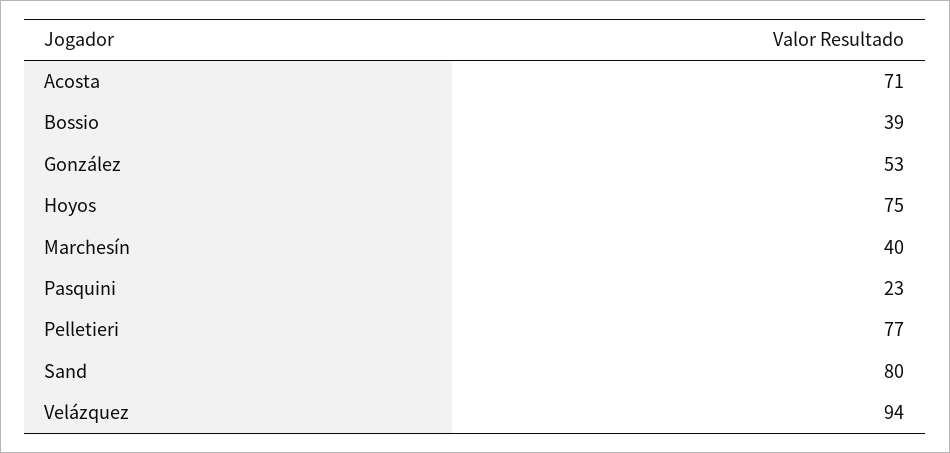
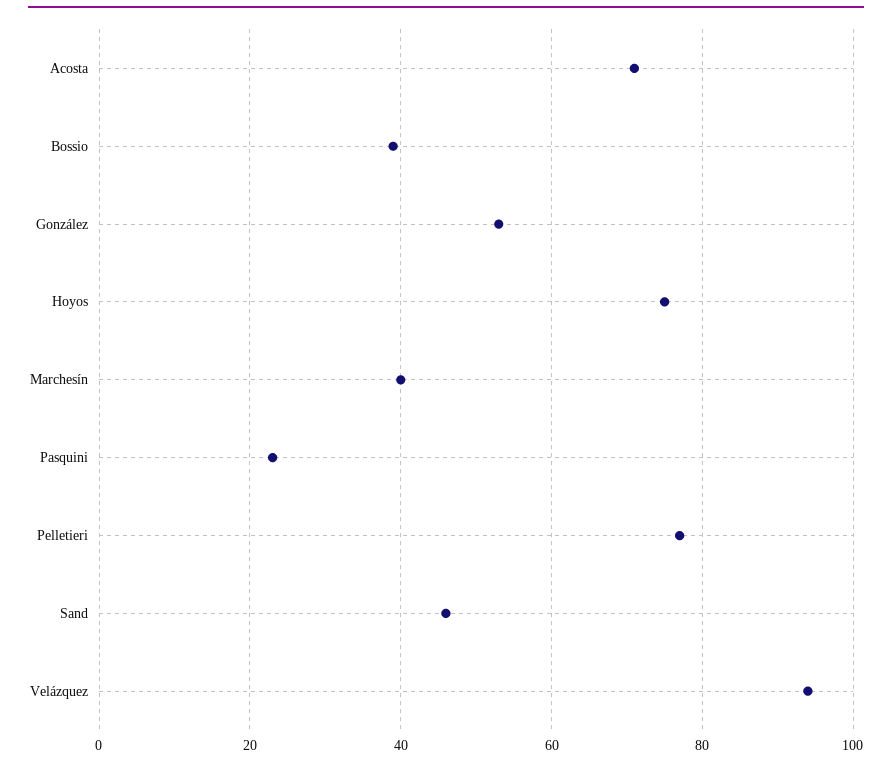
Sand: 80 -> 45

